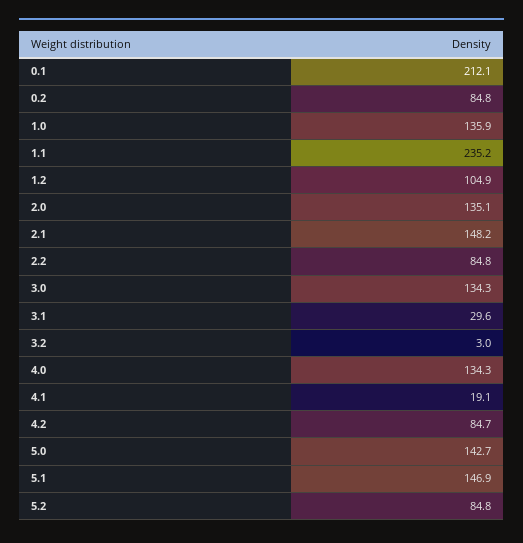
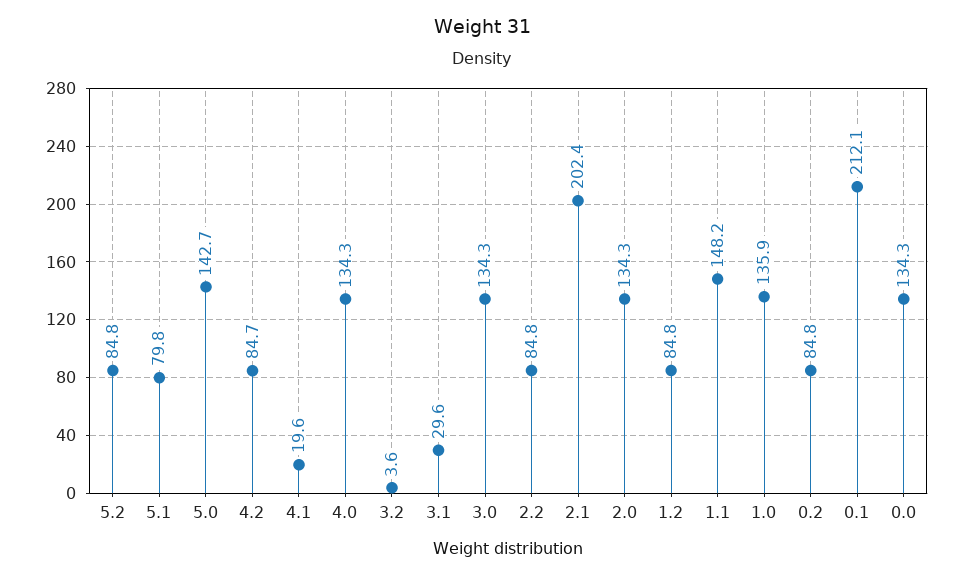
1.1: 235.2 -> 148.2
1.2: 104.9 -> 84.8
2.0: 135.1 -> 134.3
2.1: 148.2 -> 202.4
3.2: 3 -> 3.6
4.1: 19.1 -> 19.6
5.1: 146.9 -> 79.8
0.0: none -> 134.3

